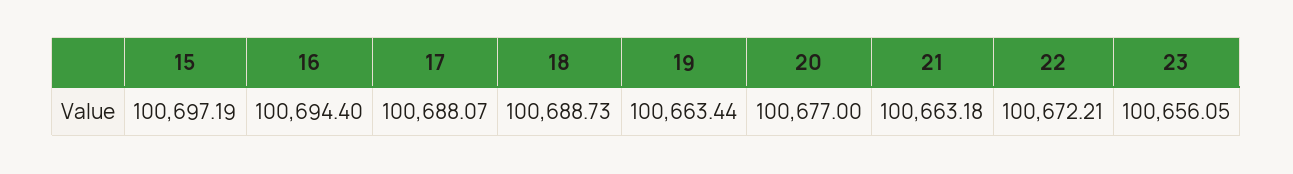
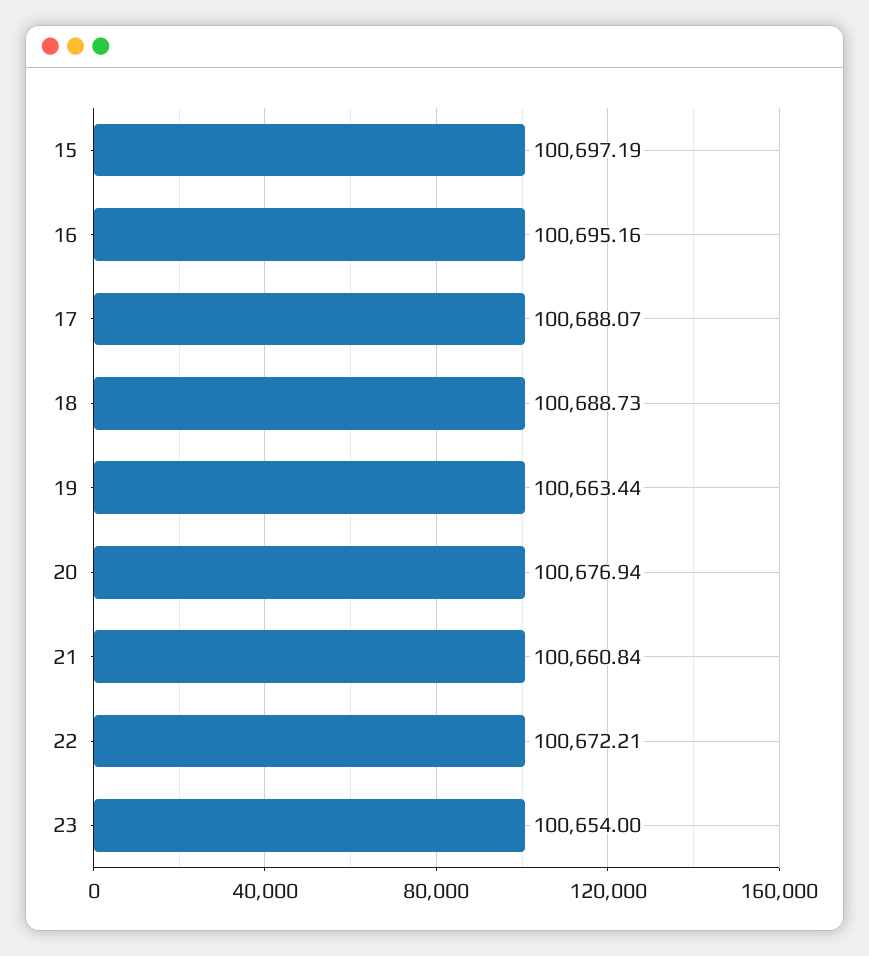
16: 100694.4 -> 100695.16
20: 100677 -> 100676.94
21: 100663.18 -> 100660.84
23: 100656.05 -> 100654

